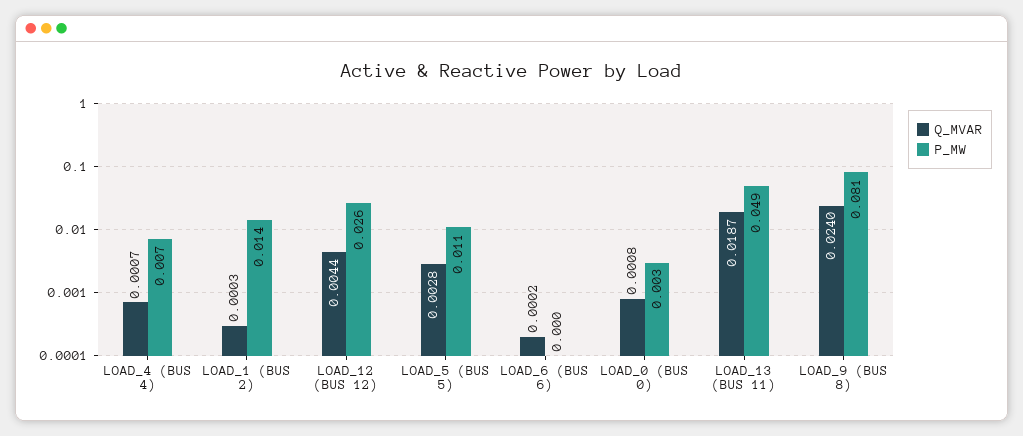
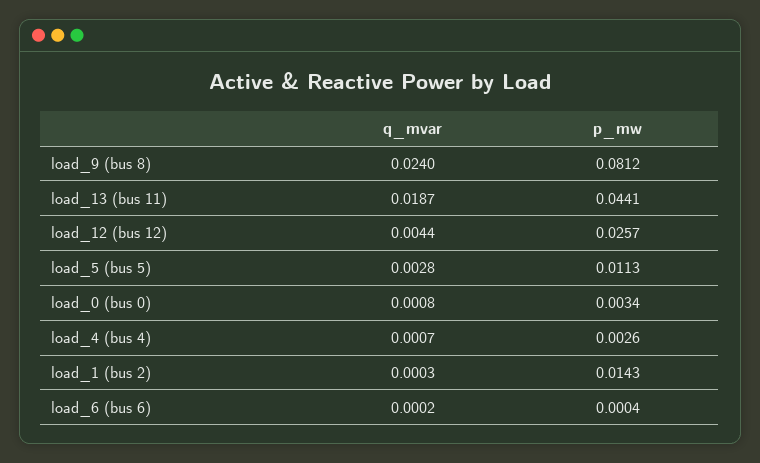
P_MW, LOAD_4 (BUS 4): 0.007 -> 0.0026
P_MW, LOAD_13 (BUS 11): 0.049 -> 0.0441

